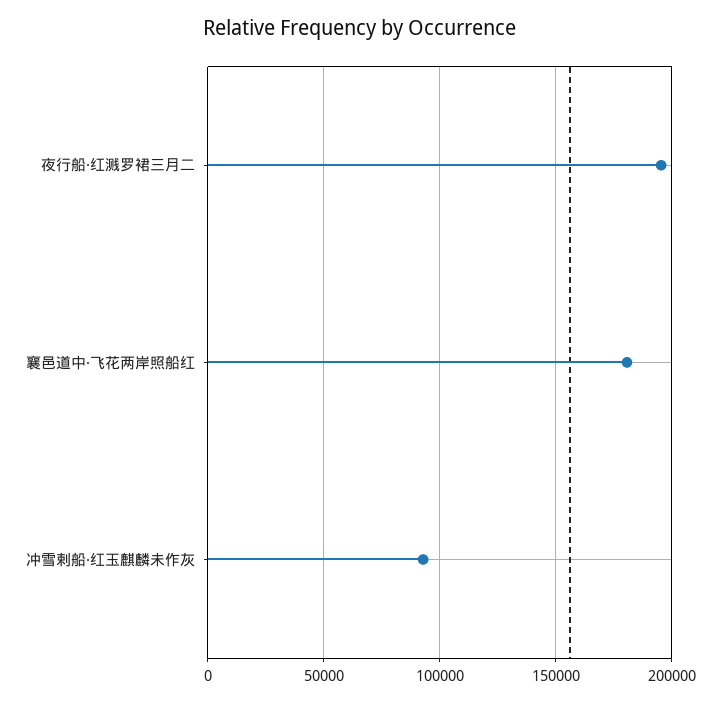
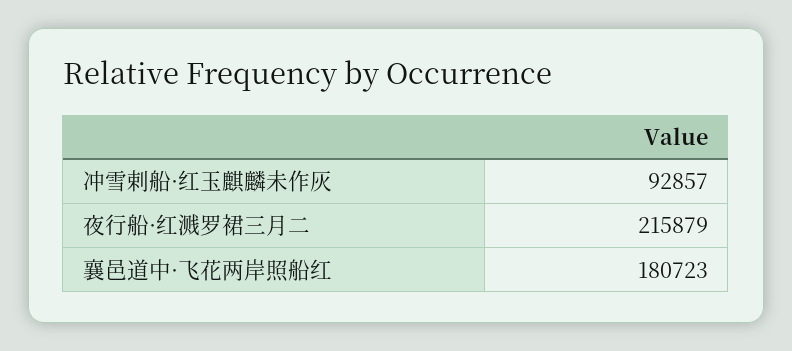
夜行船·红溅罗裙三月二: 195000 -> 215879

